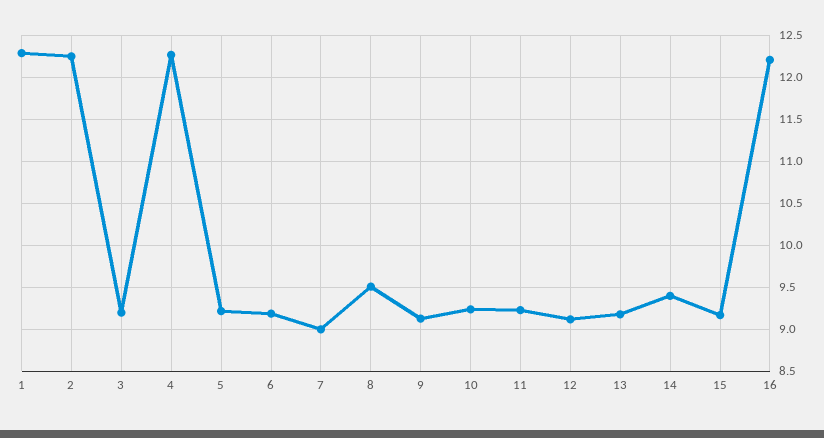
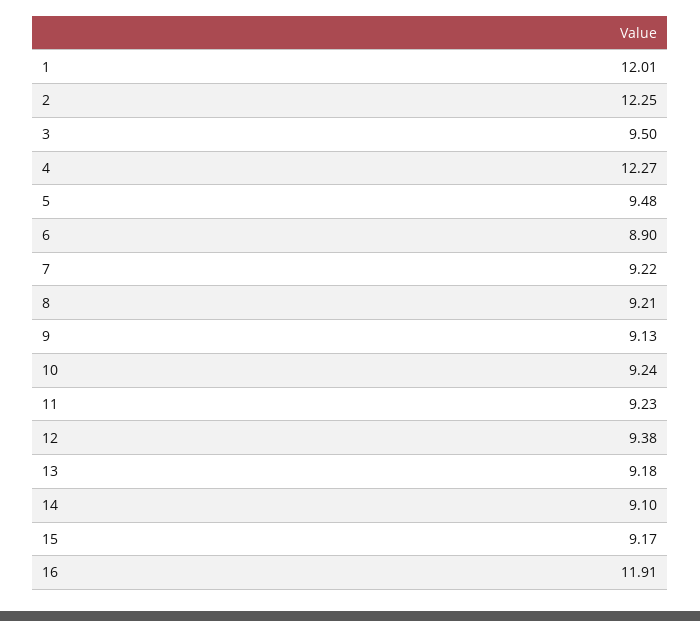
1: 12.3 -> 12.01
3: 9.2 -> 9.5
5: 9.2 -> 9.48
6: 9.2 -> 8.9
7: 9 -> 9.22
8: 9.5 -> 9.21
12: 9.1 -> 9.38
14: 9.4 -> 9.1
16: 12.2 -> 11.91

